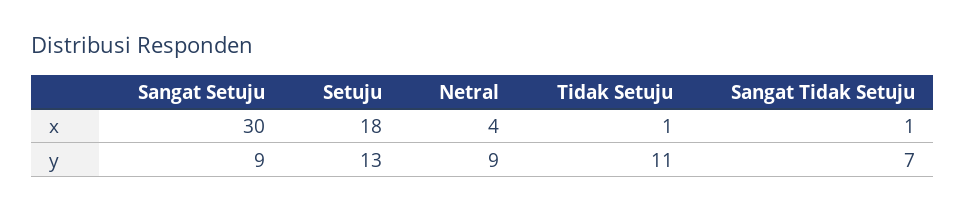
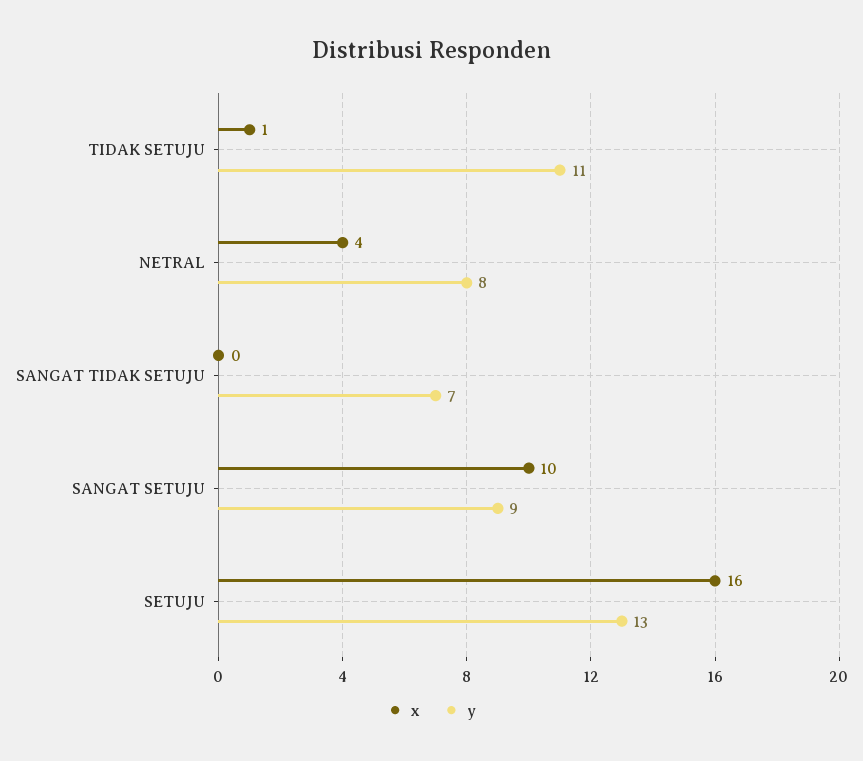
x, Sangat Setuju: 30 -> 10
x, Setuju: 18 -> 16
x, Sangat Tidak Setuju: 1 -> 0
y, Netral: 9 -> 8

